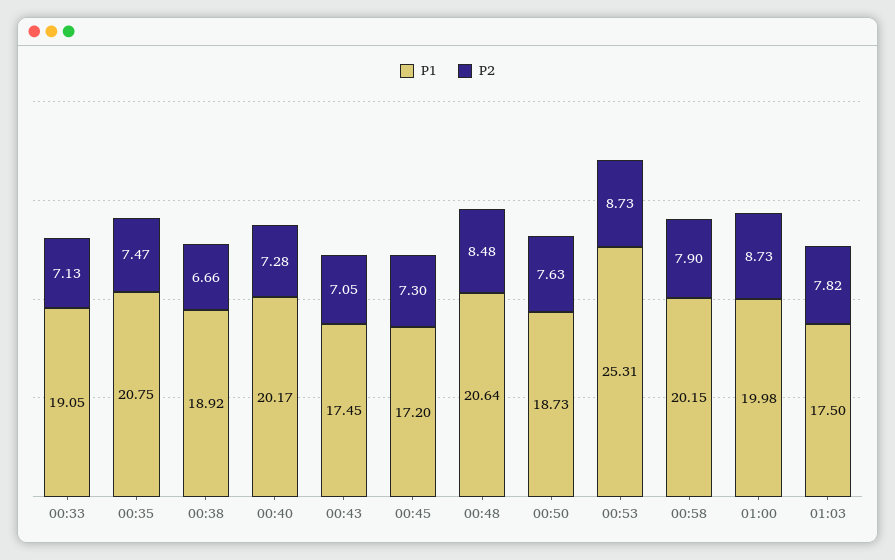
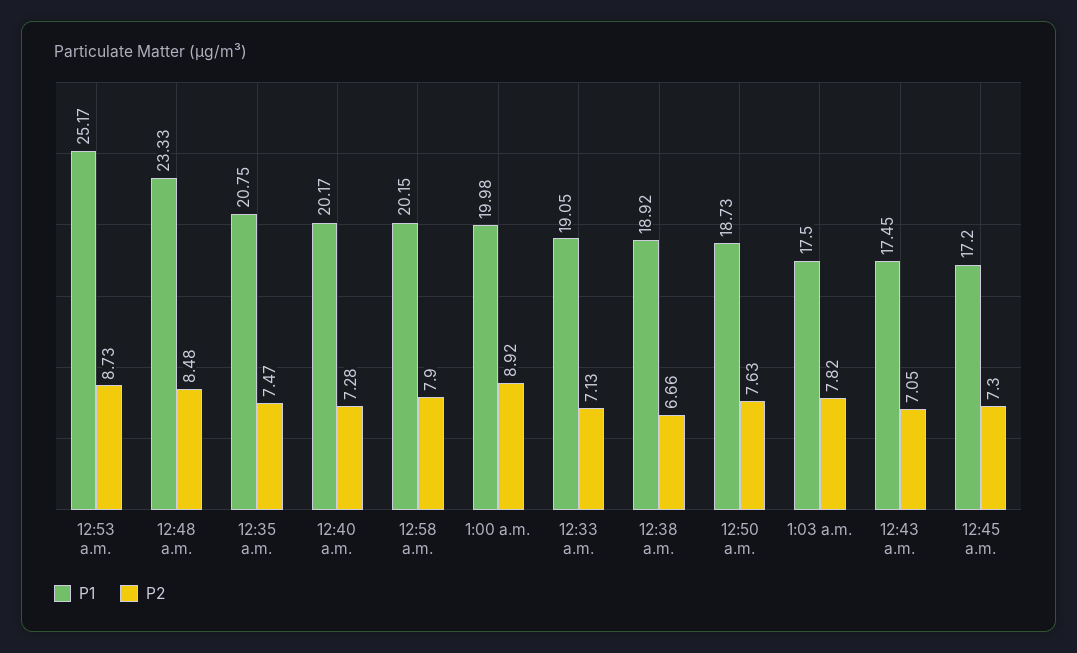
P1, 00:48: 20.64 -> 23.33
P1, 00:53: 25.31 -> 25.17
P2, 01:00: 8.73 -> 8.92

